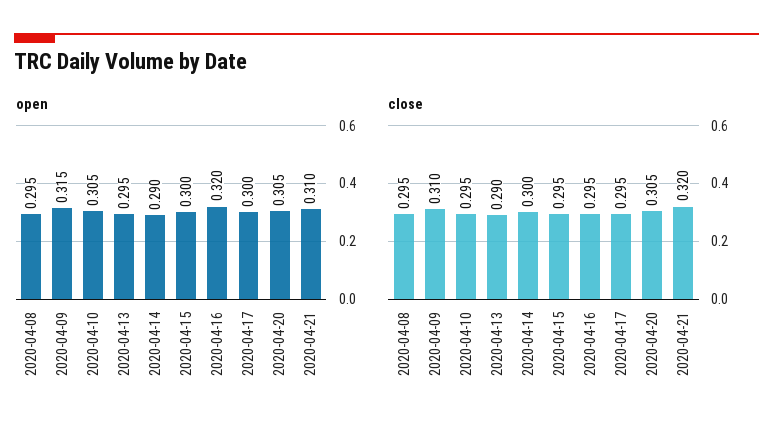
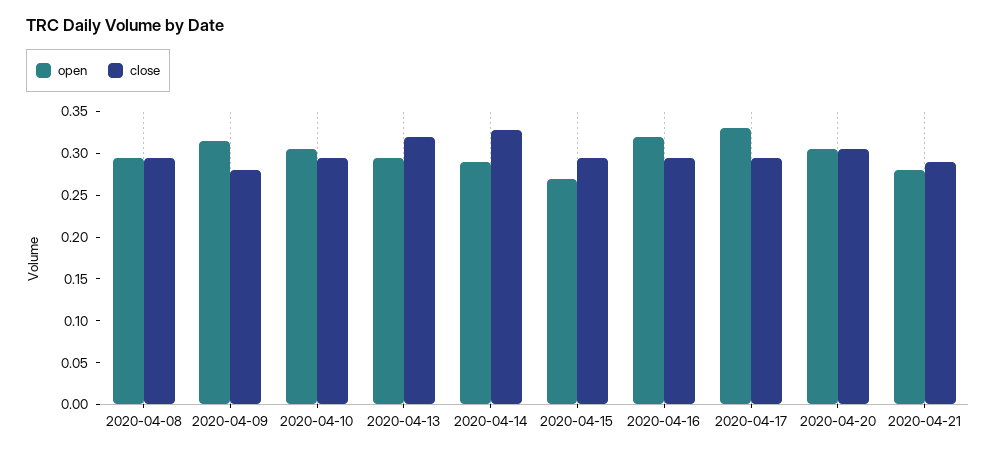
open, 2020-04-15: 0.3 -> 0.27
open, 2020-04-17: 0.3 -> 0.33
open, 2020-04-21: 0.31 -> 0.28
close, 2020-04-09: 0.31 -> 0.28
close, 2020-04-13: 0.29 -> 0.32
close, 2020-04-14: 0.3 -> 0.33
close, 2020-04-21: 0.32 -> 0.29

